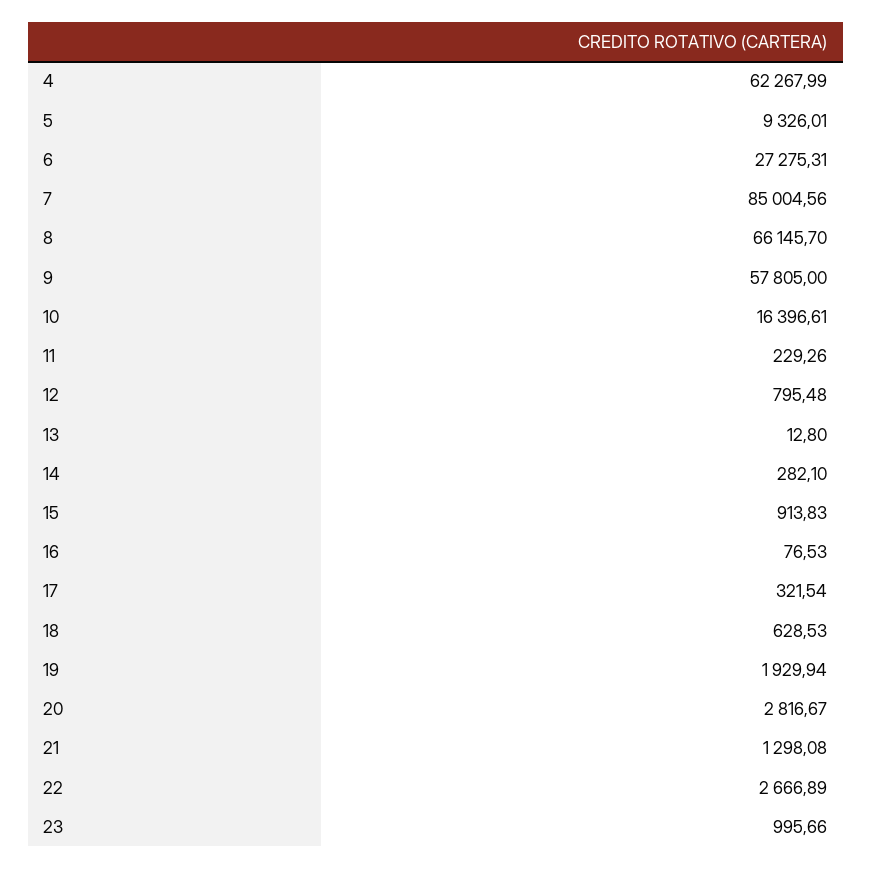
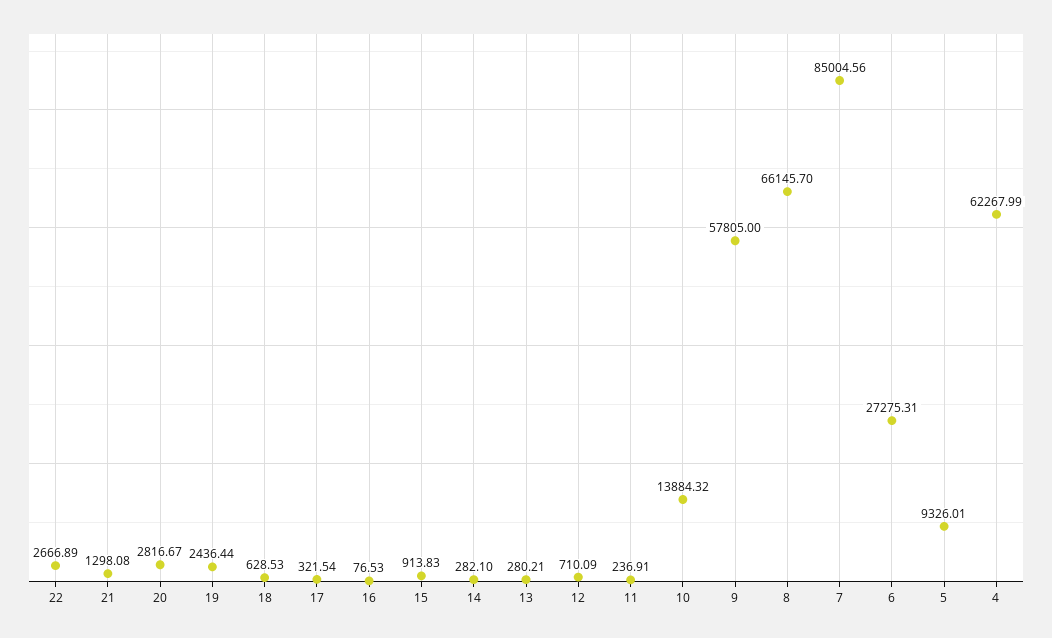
10: 16396.61 -> 13884.32
11: 229.26 -> 236.91
12: 795.48 -> 710.09
13: 12.8 -> 280.21
19: 1929.94 -> 2436.44
23: 995.66 -> none

